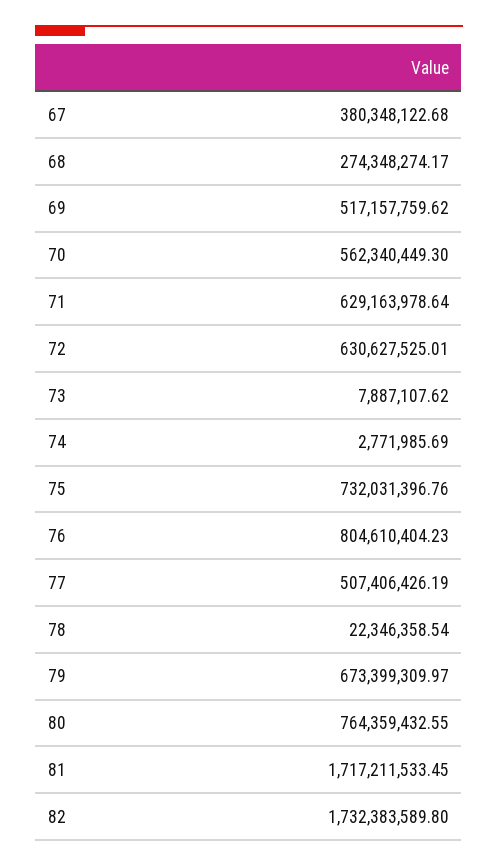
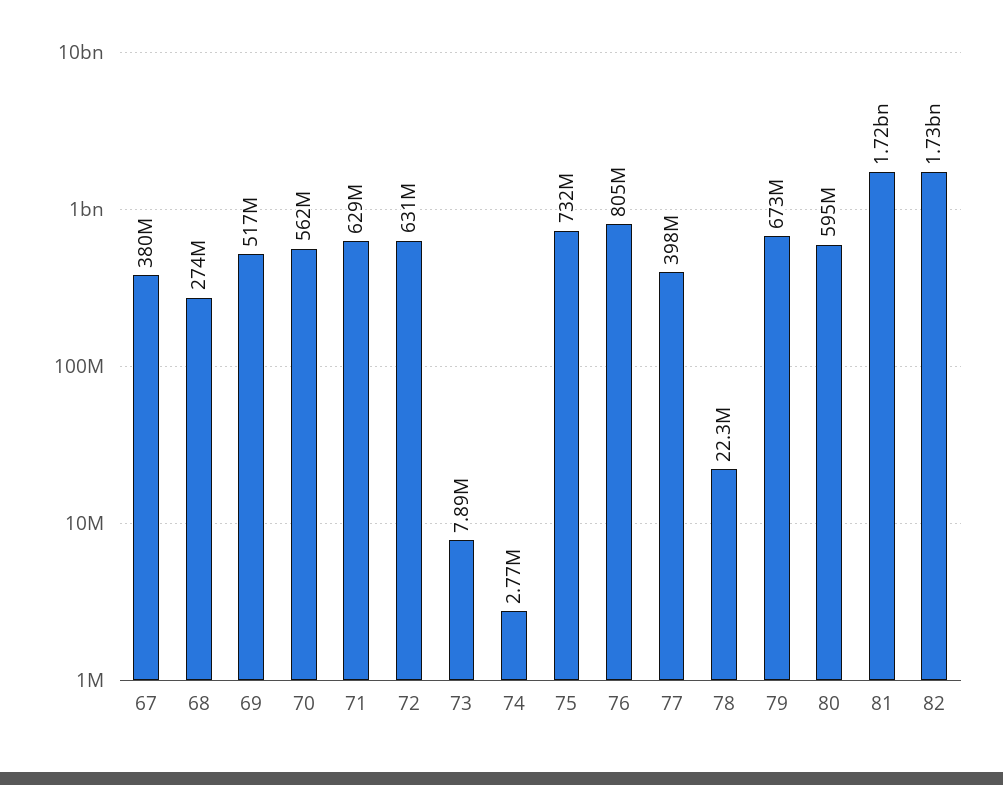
77: 507406426.19 -> 398000000
80: 764359432.55 -> 595000000

